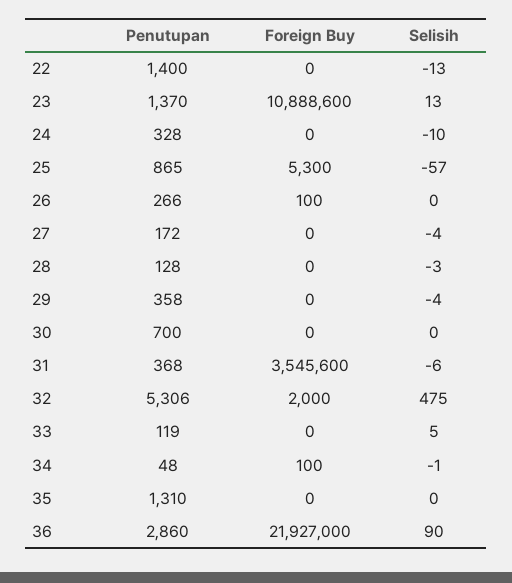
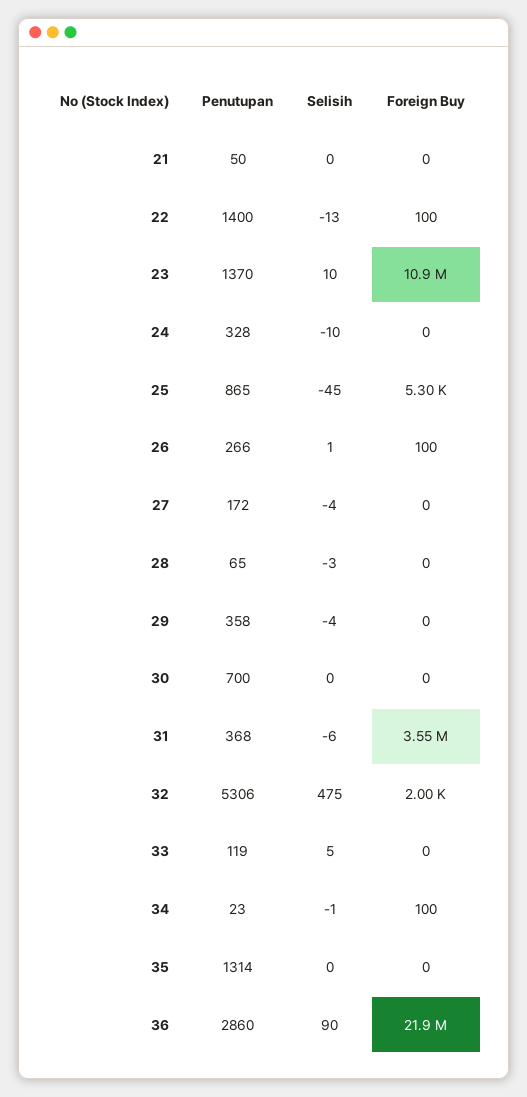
Foreign Buy, 22: 0 -> 100
Selisih, 23: 13 -> 10
Selisih, 25: -57 -> -45
Selisih, 26: 0 -> 1
Penutupan, 28: 128 -> 65
Penutupan, 34: 48 -> 23
Penutupan, 35: 1310 -> 1314
Penutupan, 21: none -> 50
Selisih, 21: none -> 0
Foreign Buy, 21: none -> 0

